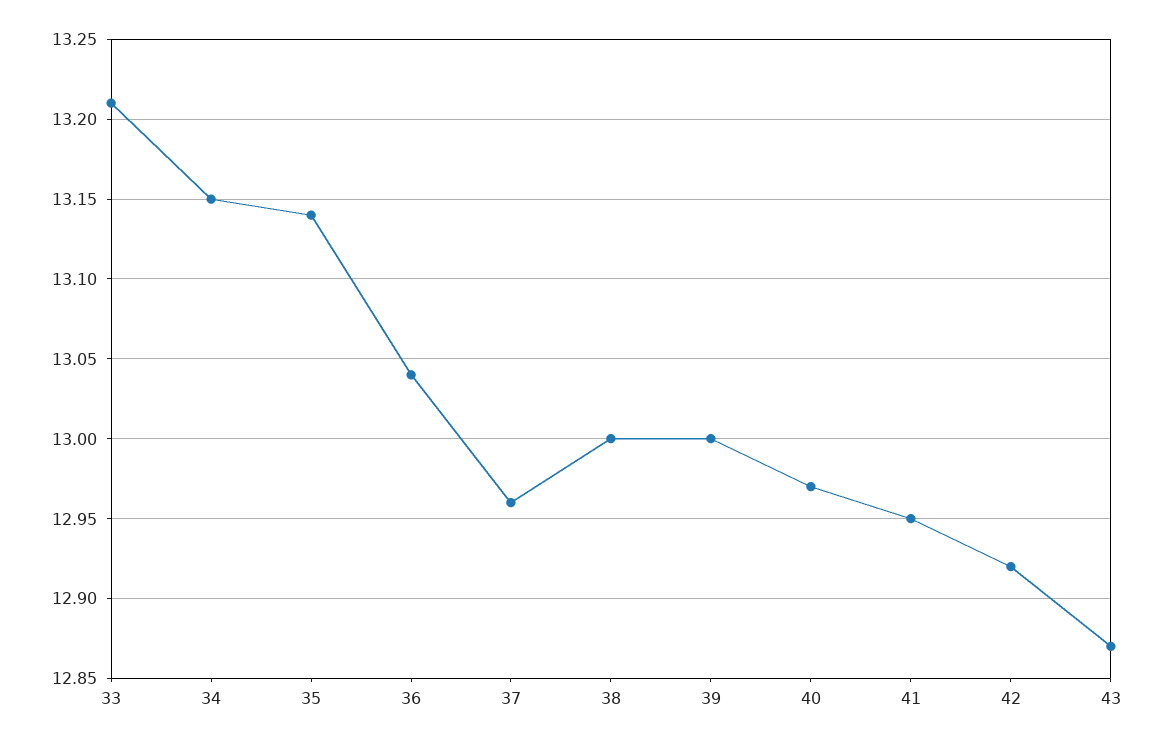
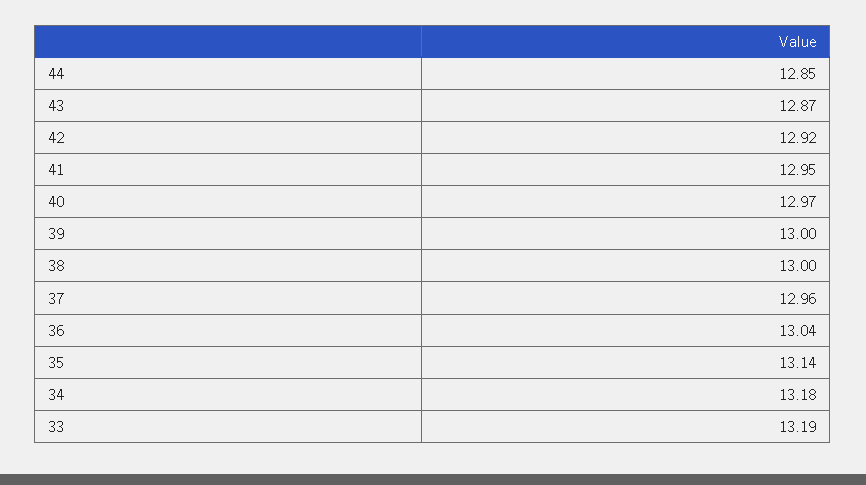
33: 13.21 -> 13.19
34: 13.15 -> 13.18
44: none -> 12.85

